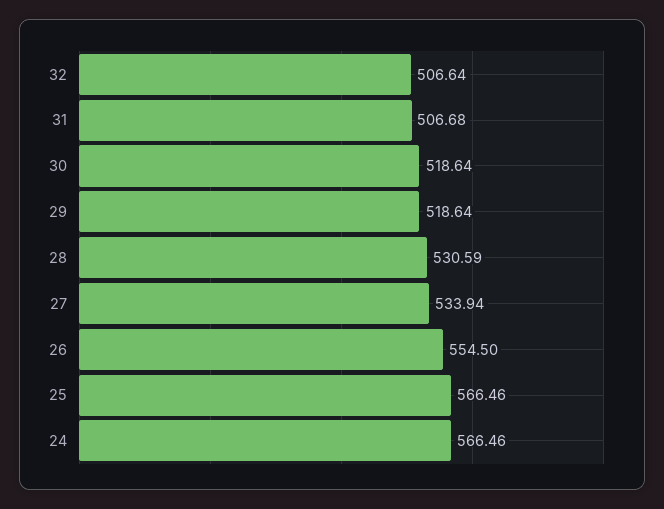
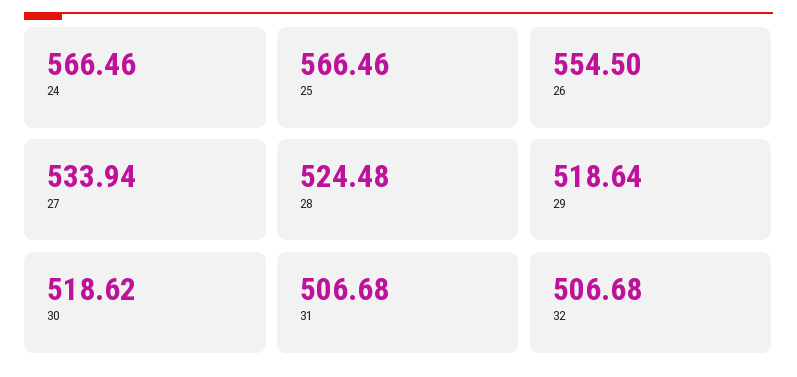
32: 506.64 -> 506.68
30: 518.64 -> 518.62
28: 530.59 -> 524.48

